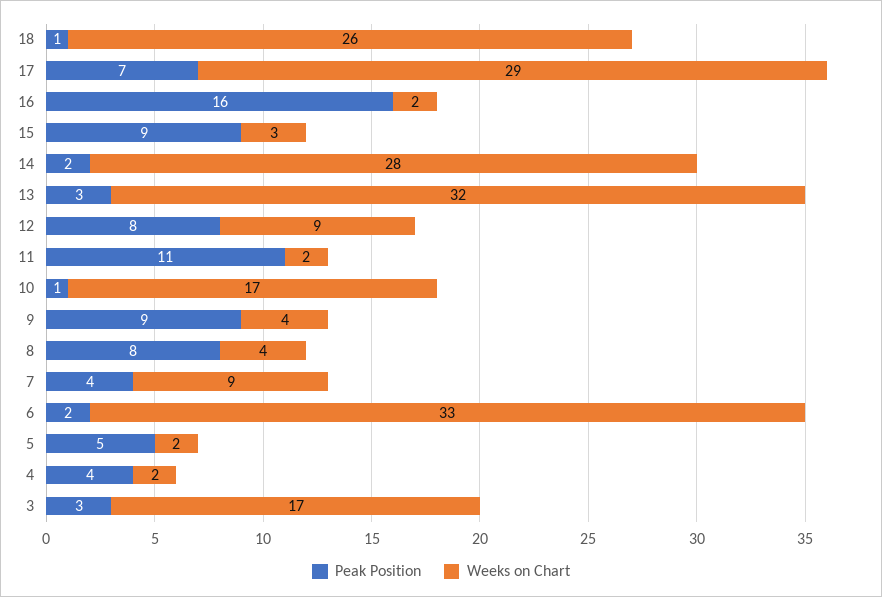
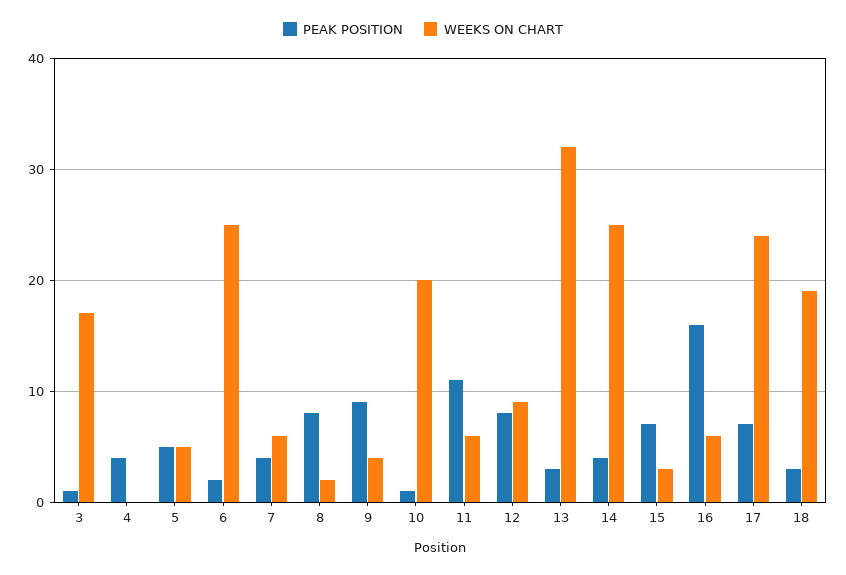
Peak Position, 18: 1 -> 3
Weeks on Chart, 18: 26 -> 19
Weeks on Chart, 17: 29 -> 24
Weeks on Chart, 16: 2 -> 6
Peak Position, 15: 9 -> 7
Peak Position, 14: 2 -> 4
Weeks on Chart, 14: 28 -> 25
Weeks on Chart, 11: 2 -> 6
Weeks on Chart, 10: 17 -> 20
Weeks on Chart, 8: 4 -> 2
Weeks on Chart, 7: 9 -> 6
Weeks on Chart, 6: 33 -> 25
Weeks on Chart, 5: 2 -> 5
Weeks on Chart, 4: 2 -> 0
Peak Position, 3: 3 -> 1

